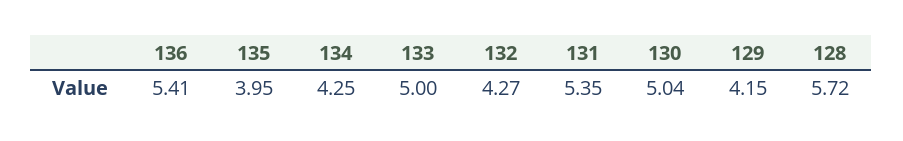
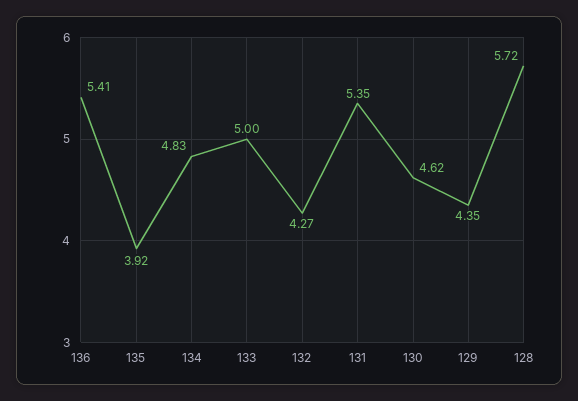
135: 3.95 -> 3.92
134: 4.25 -> 4.83
130: 5.04 -> 4.62
129: 4.15 -> 4.35

